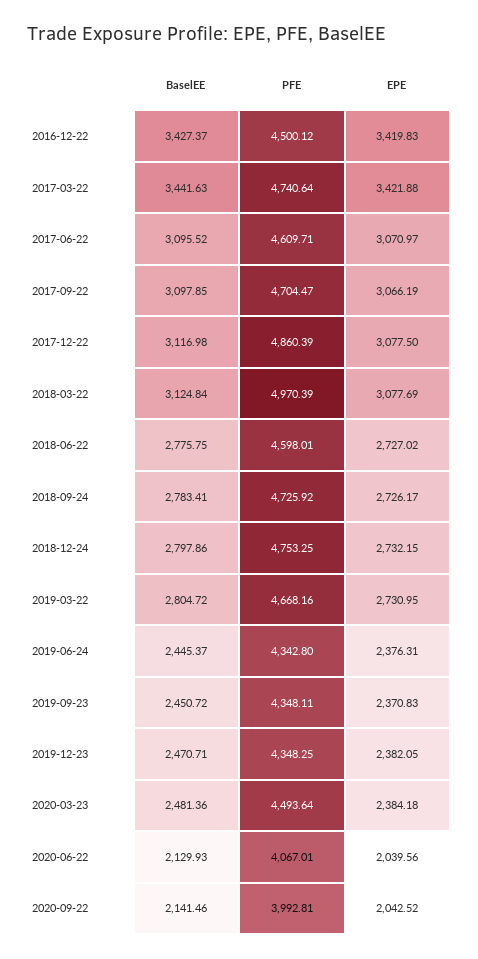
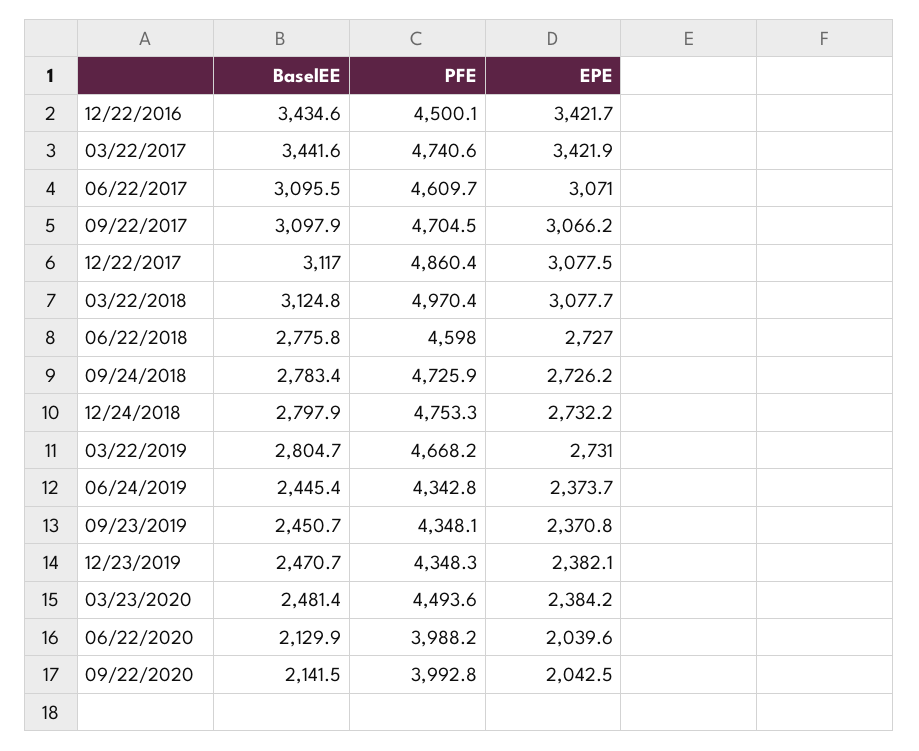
BaselEE, 2016-12-22: 3427.37 -> 3434.6
EPE, 2016-12-22: 3419.83 -> 3421.7
EPE, 2019-06-24: 2376.31 -> 2373.7
PFE, 2020-06-22: 4067.01 -> 3988.2

